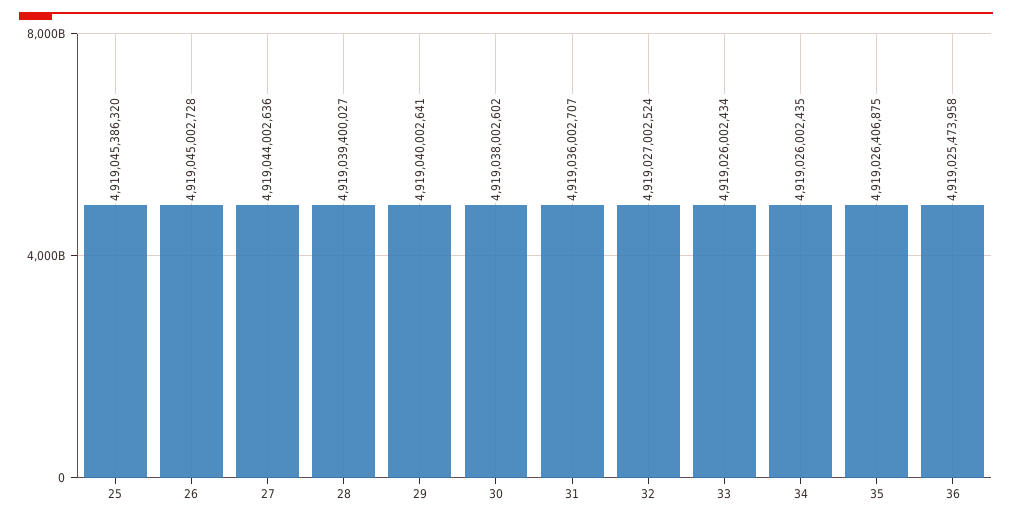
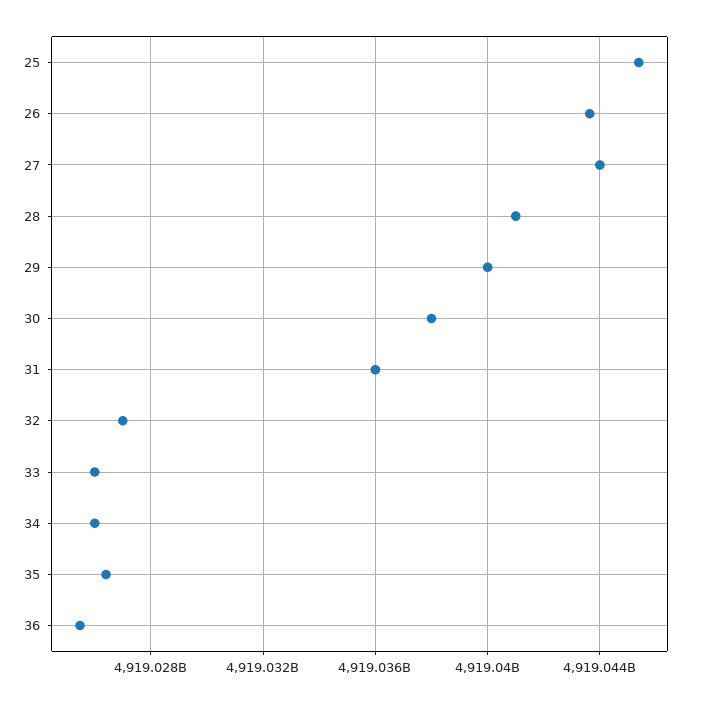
26: 4919045002728 -> 4919043500000
28: 4919039400027 -> 4919041000000

